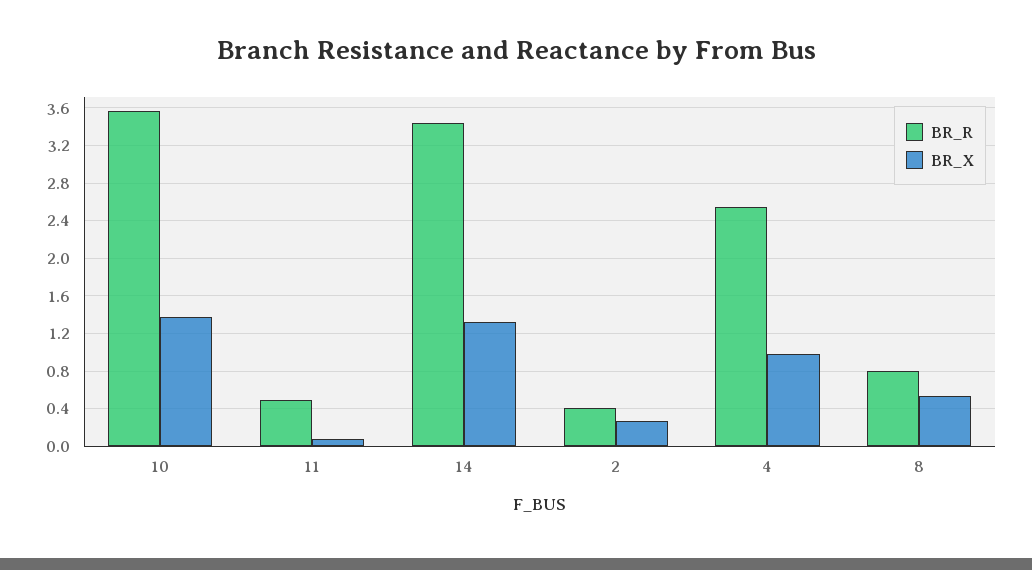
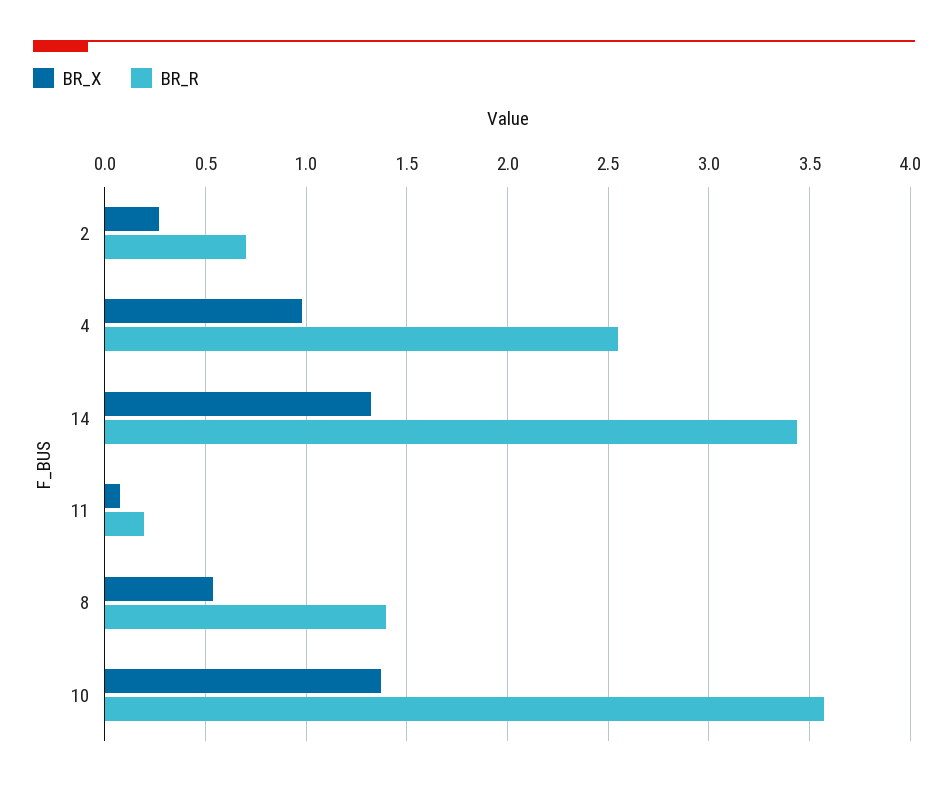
BR_R, 11: 0.5 -> 0.2
BR_R, 2: 0.4 -> 0.7
BR_R, 8: 0.8 -> 1.4

